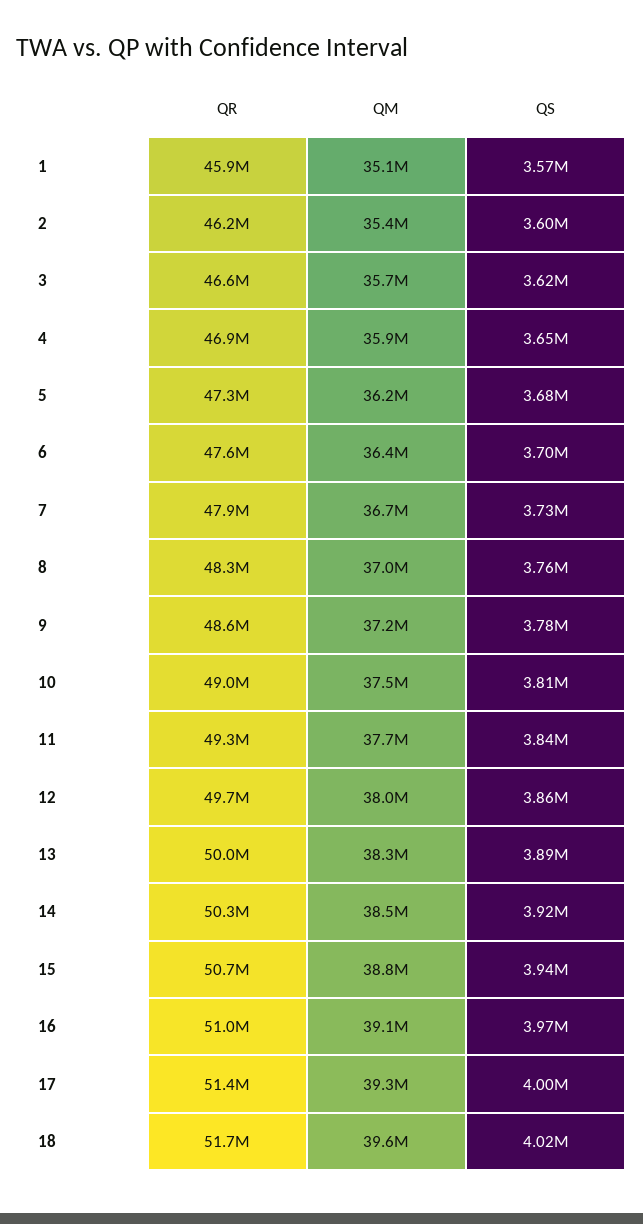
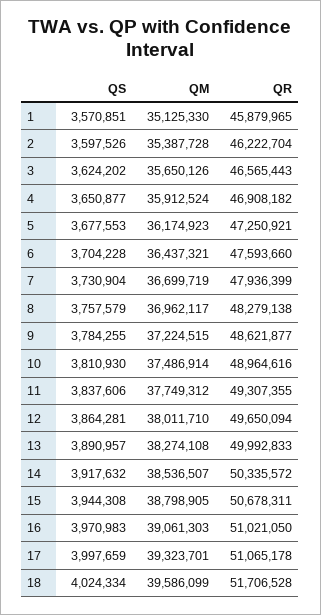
QR, 17: 51400000 -> 51065178

